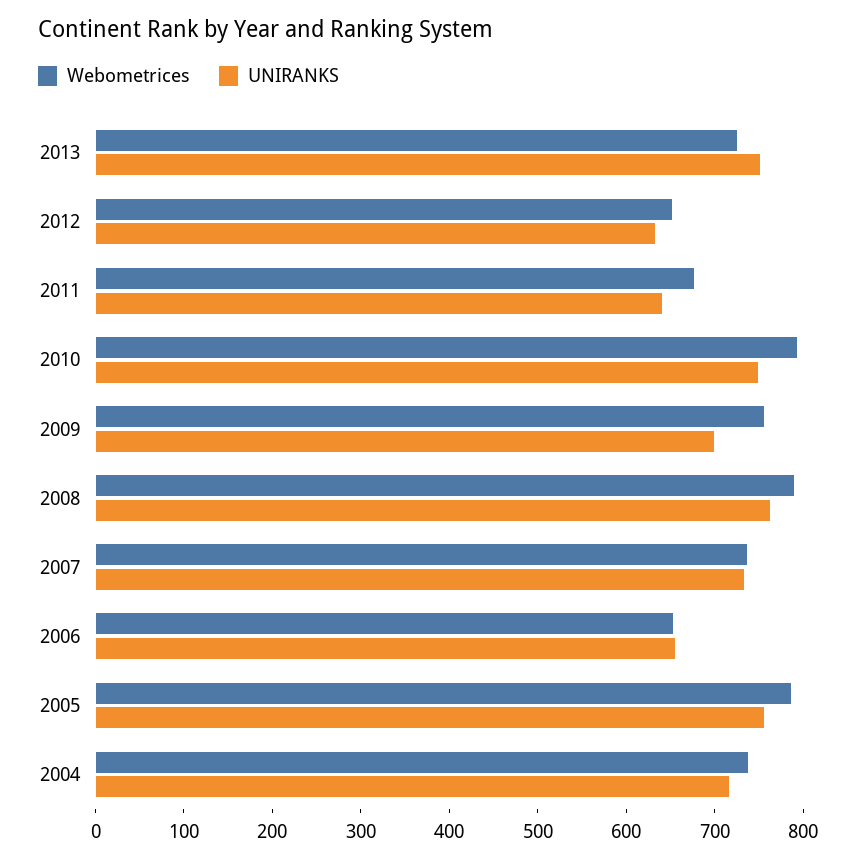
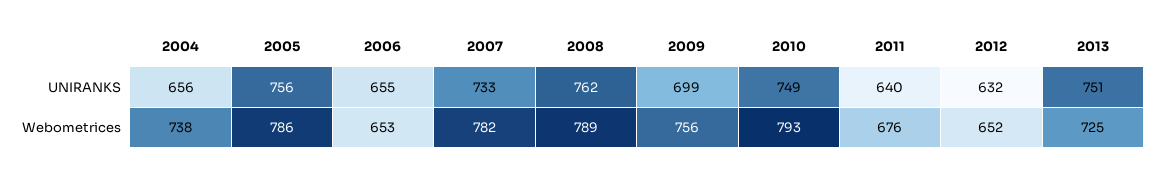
Webometrices, 2007: 740 -> 782
UNIRANKS, 2004: 720 -> 656

